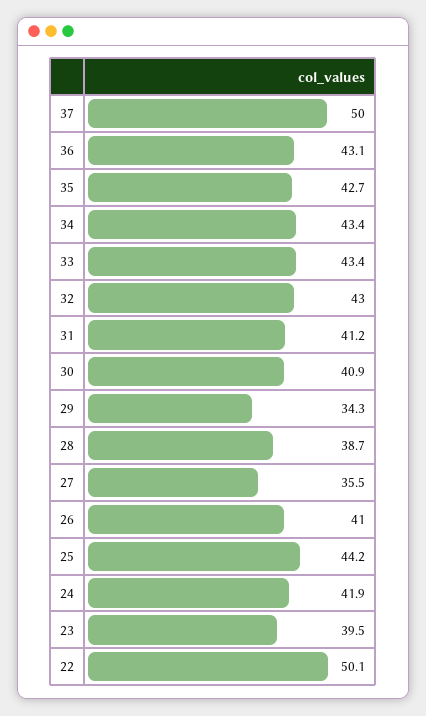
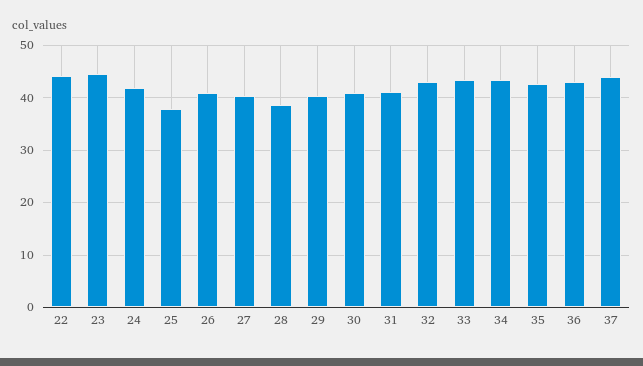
37: 50 -> 44
29: 34.3 -> 40
27: 35.5 -> 40
25: 44.2 -> 38
23: 39.5 -> 44
22: 50.1 -> 44

